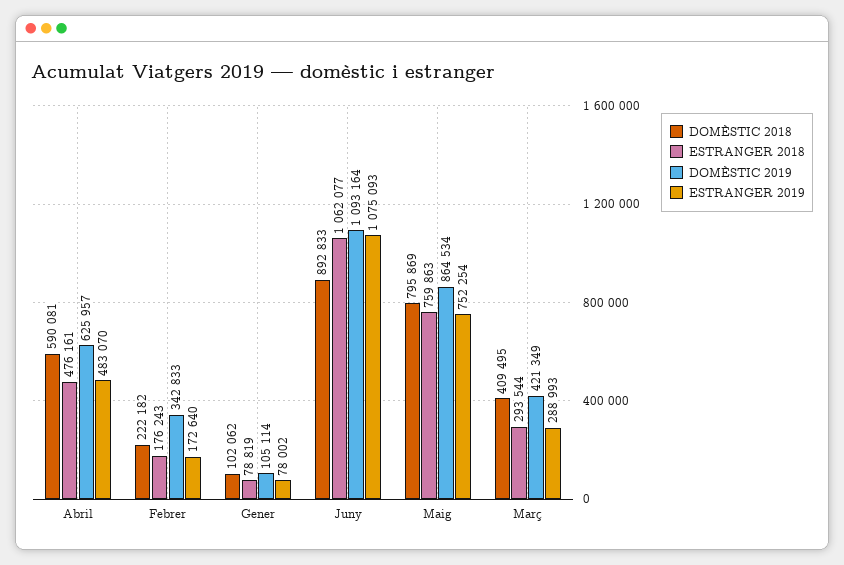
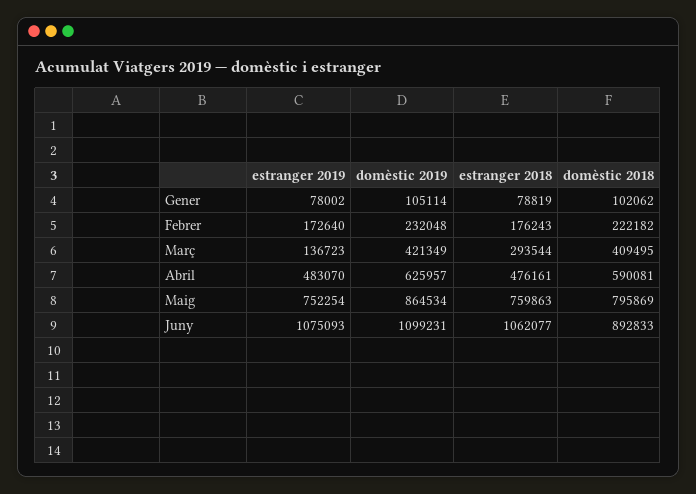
DOMÈSTIC 2019, Febrer: 342833 -> 232048
DOMÈSTIC 2019, Juny: 1093164 -> 1099231
ESTRANGER 2019, Març: 288993 -> 136723

